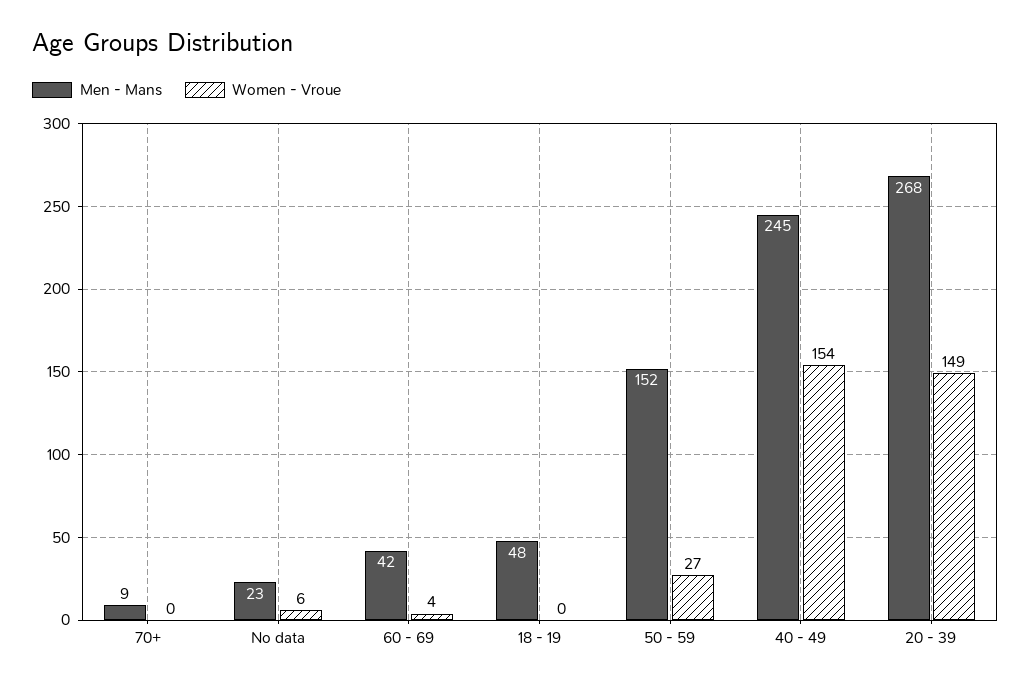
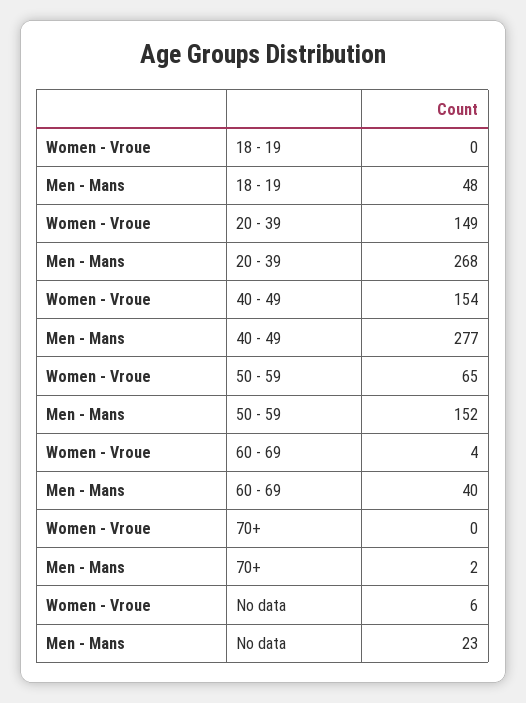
Men - Mans, 70+: 9 -> 2
Men - Mans, 60 - 69: 42 -> 40
Women - Vroue, 50 - 59: 27 -> 65
Men - Mans, 40 - 49: 245 -> 277

